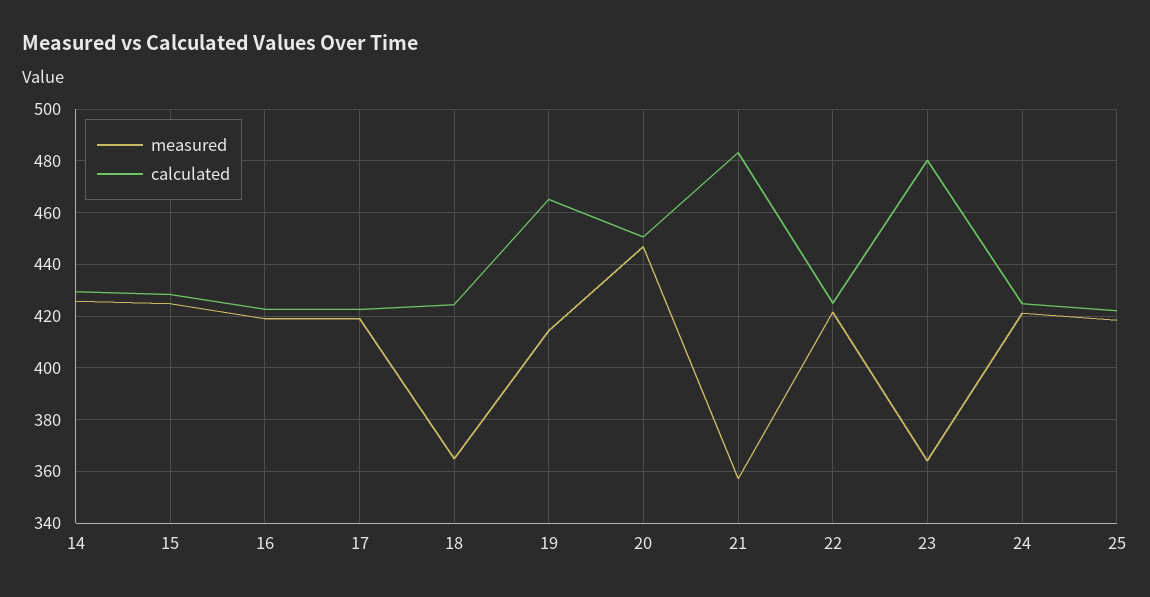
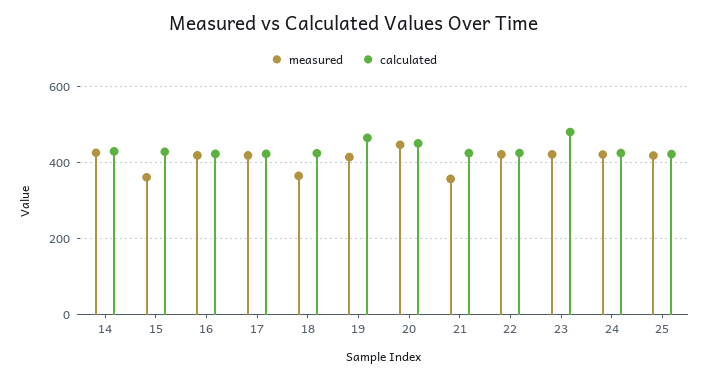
measured, 15: 425 -> 360
calculated, 21: 482.5 -> 420
measured, 23: 365 -> 420

